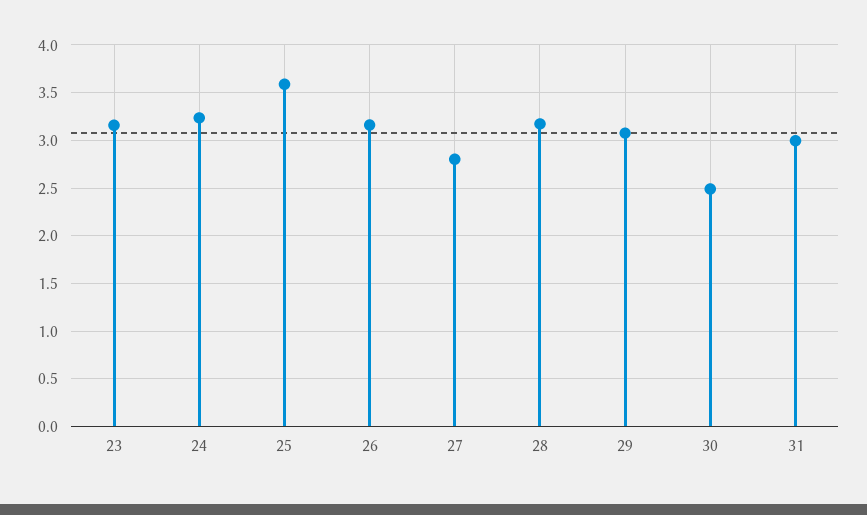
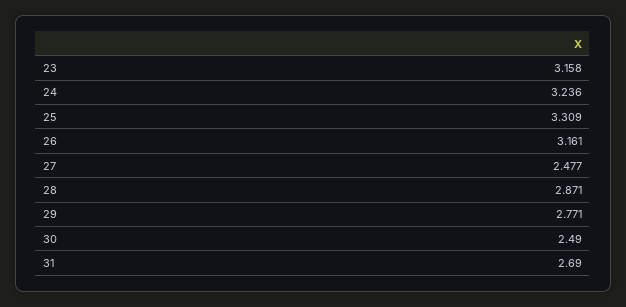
25: 3.6 -> 3.309
27: 2.8 -> 2.477
28: 3.2 -> 2.871
29: 3.1 -> 2.771
31: 3 -> 2.69

